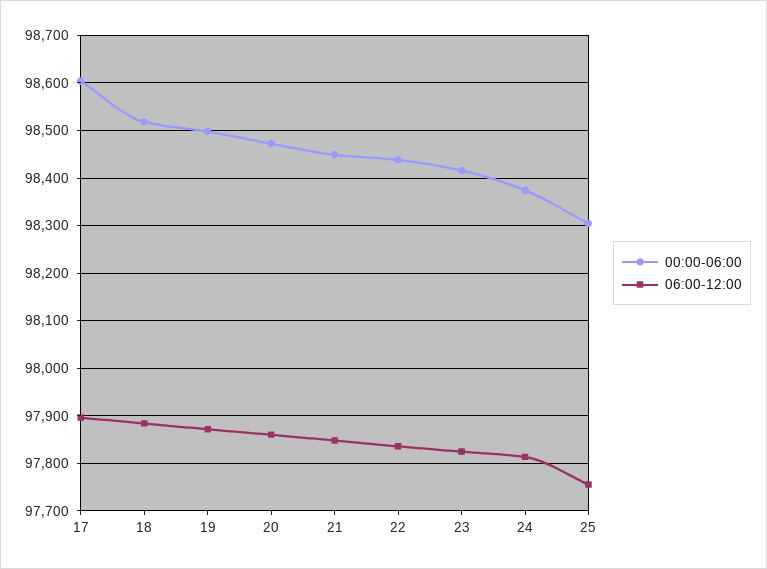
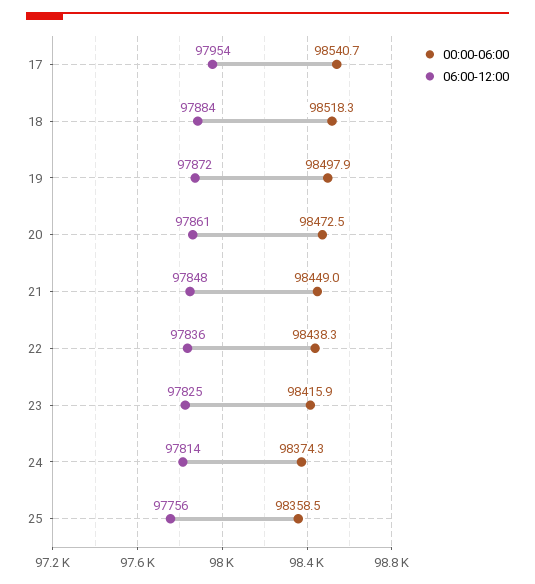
00:00-06:00, 17: 98600 -> 98540.7
06:00-12:00, 17: 97900 -> 97954
00:00-06:00, 25: 98300 -> 98358.5

